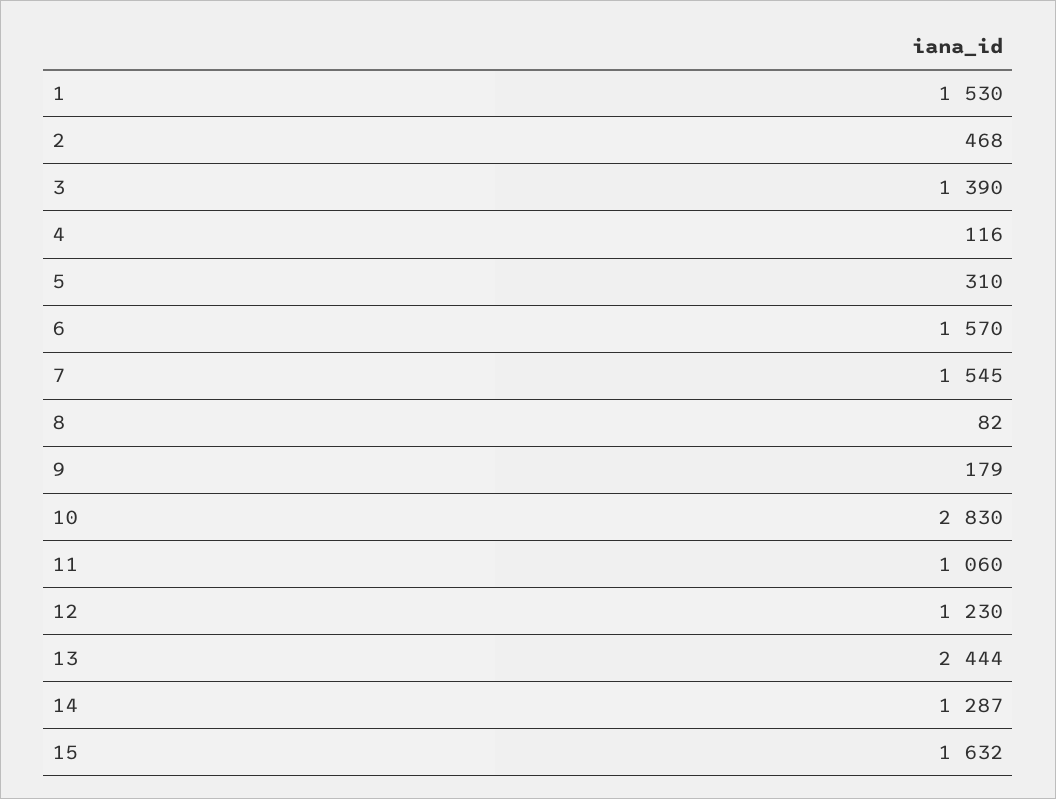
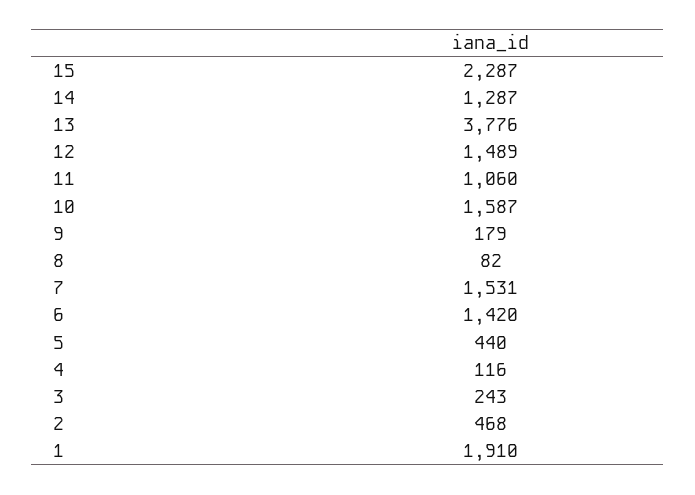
1: 1530 -> 1910
3: 1390 -> 243
5: 310 -> 440
6: 1570 -> 1420
7: 1545 -> 1531
10: 2830 -> 1587
12: 1230 -> 1489
13: 2444 -> 3776
15: 1632 -> 2287

